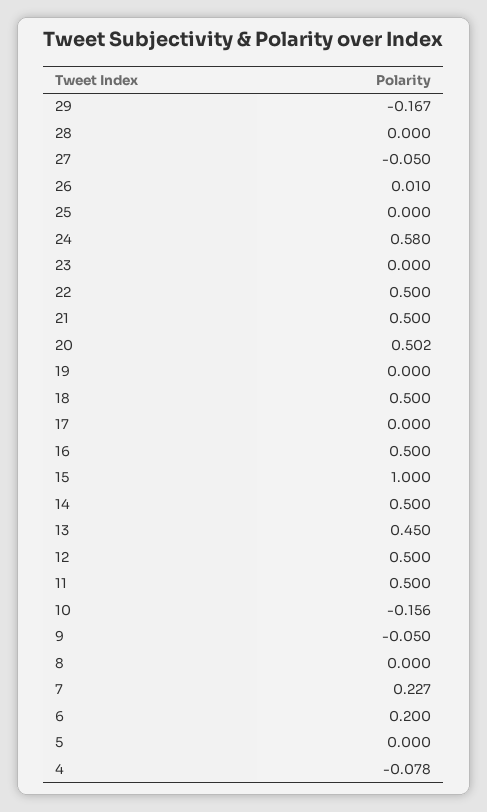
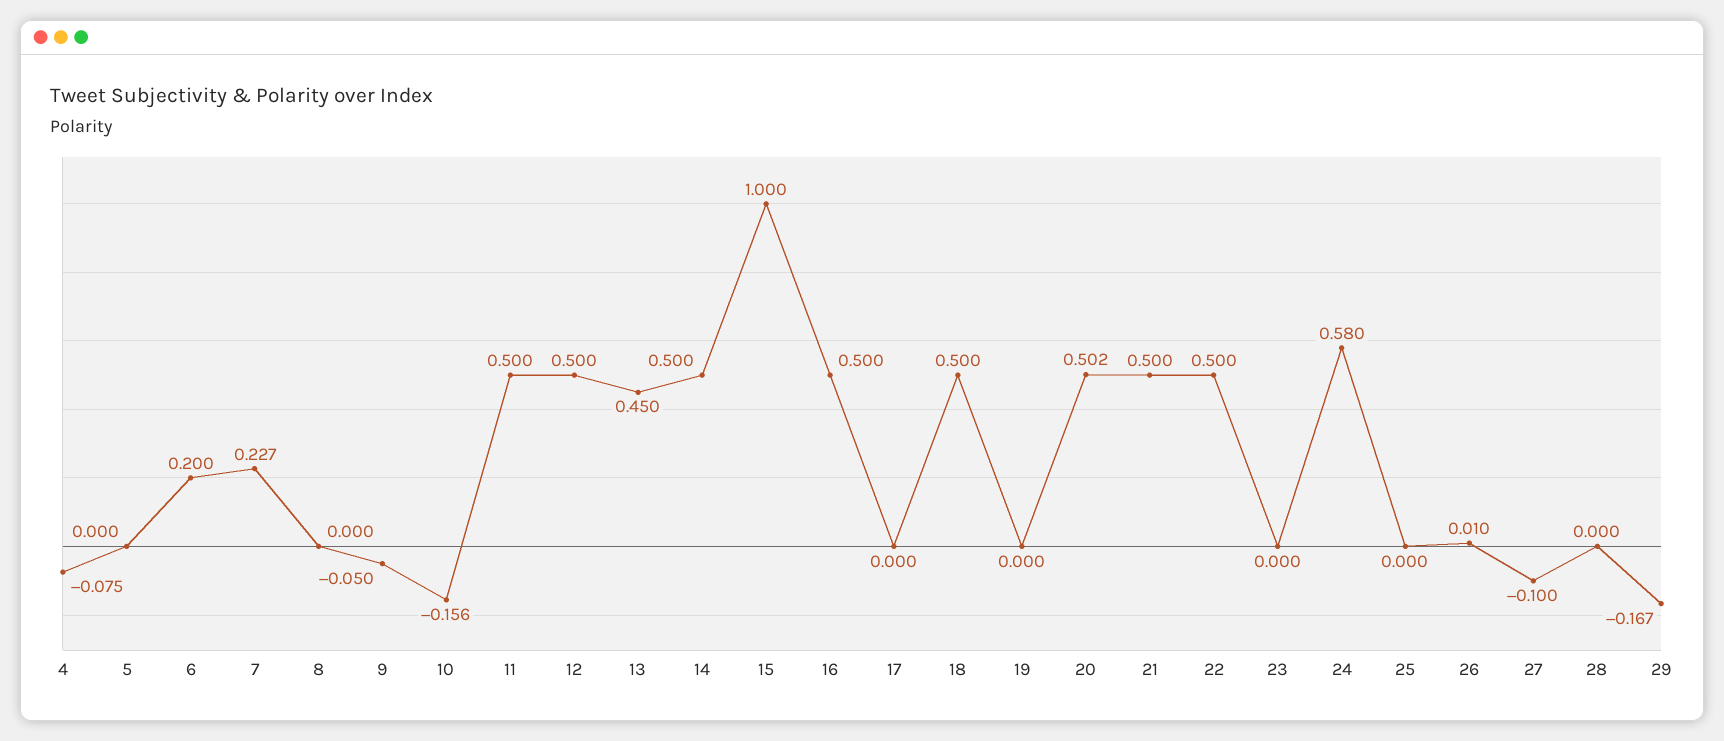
27: -0.05 -> -0.1
4: -0.078 -> -0.075

